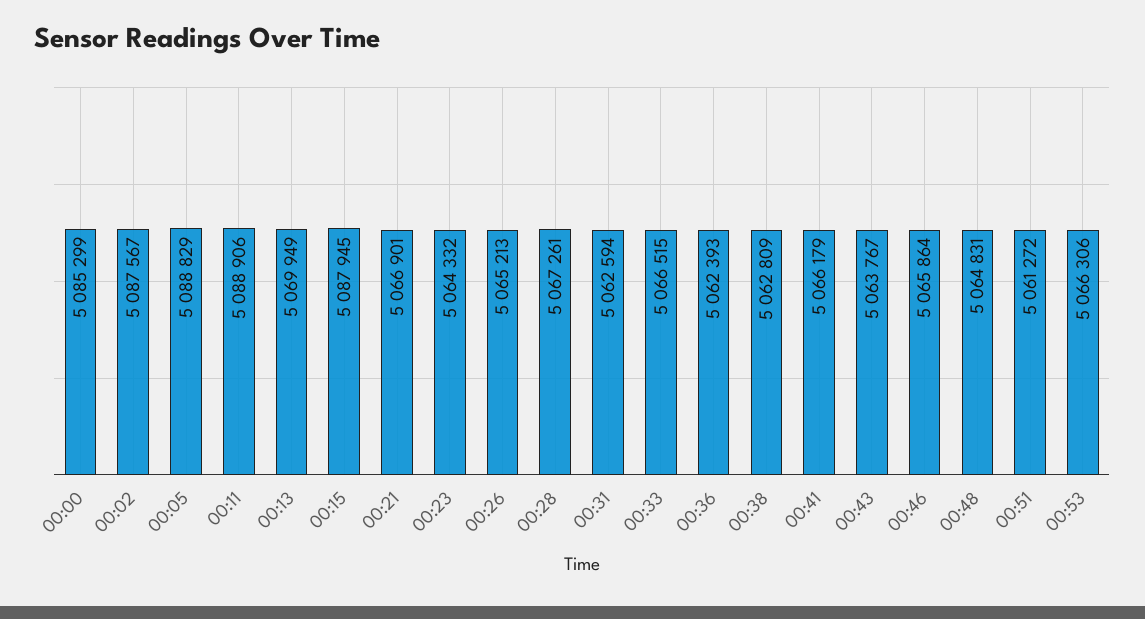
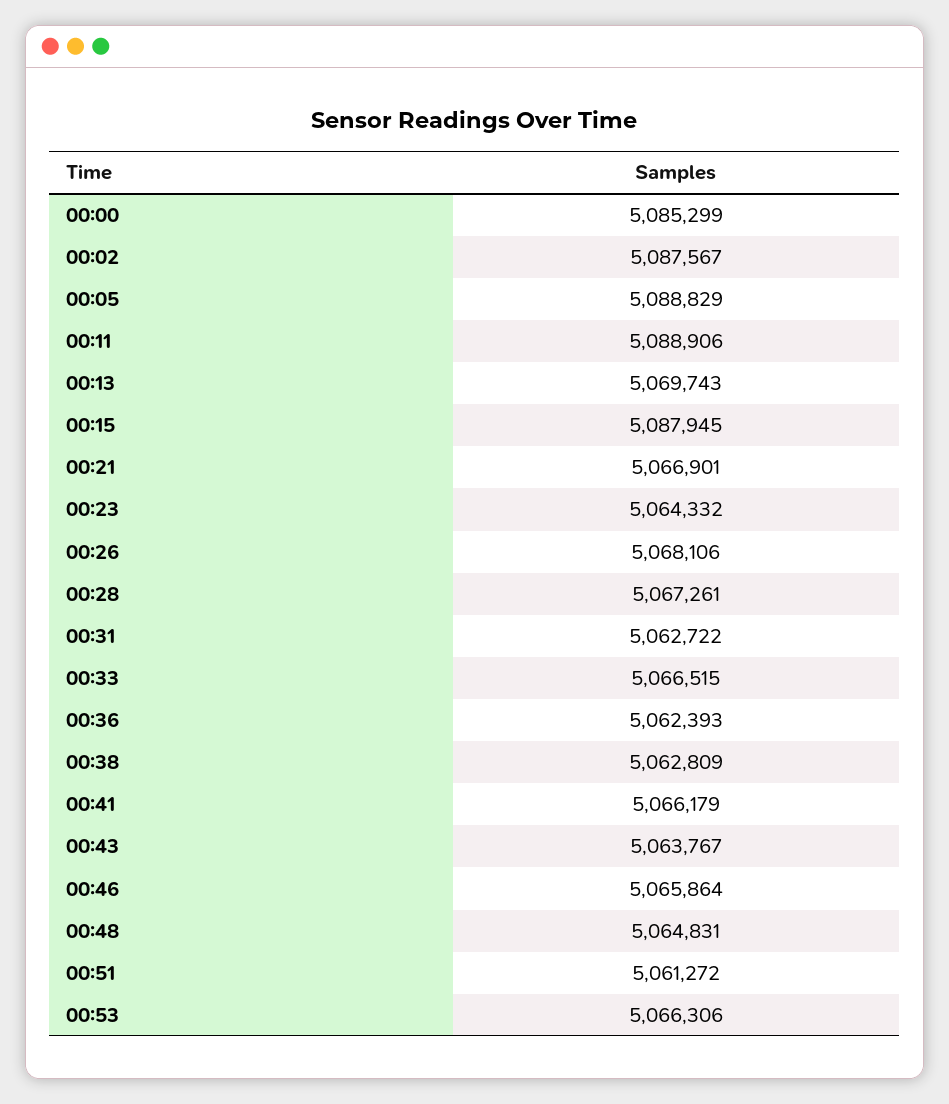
00:13: 5069949 -> 5069743
00:26: 5065213 -> 5068106
00:31: 5062594 -> 5062722

